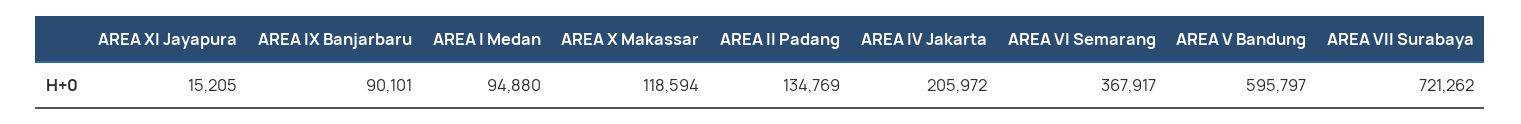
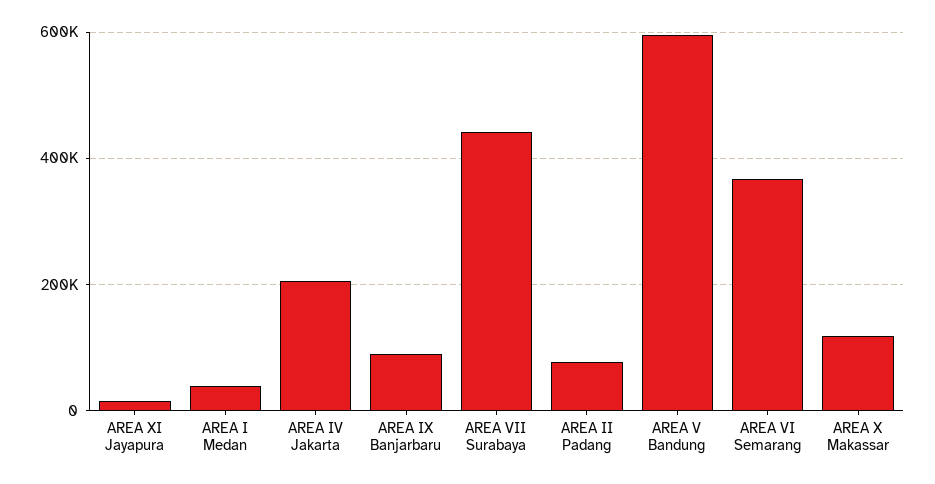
AREA I Medan: 94880 -> 40000
AREA II Padang: 134769 -> 80000
AREA VII Surabaya: 721262 -> 440000

